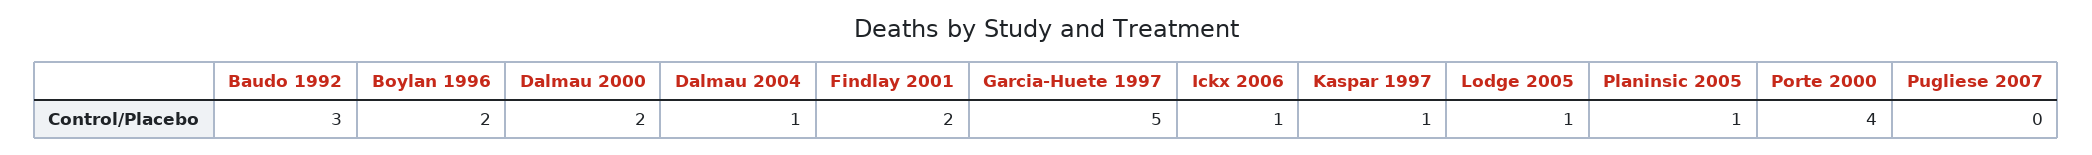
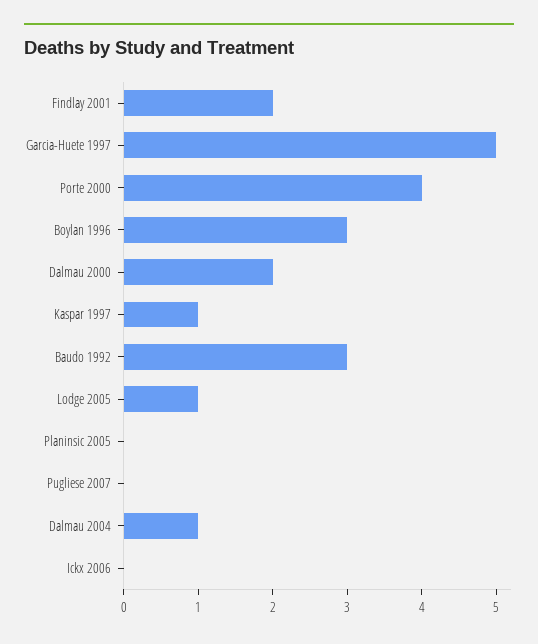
Boylan 1996: 2 -> 3
Ickx 2006: 1 -> 0
Planinsic 2005: 1 -> 0

